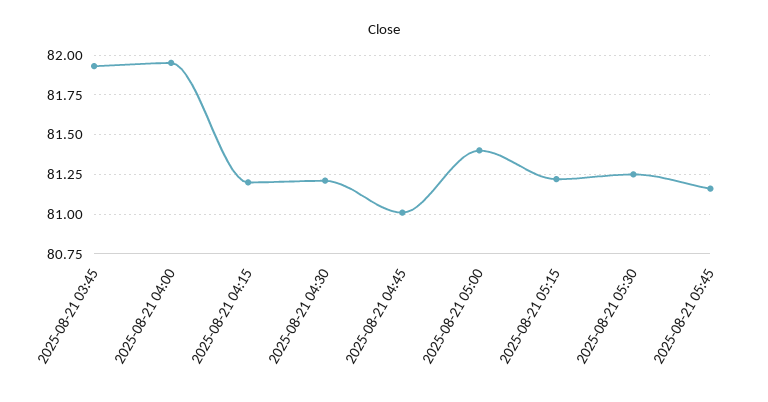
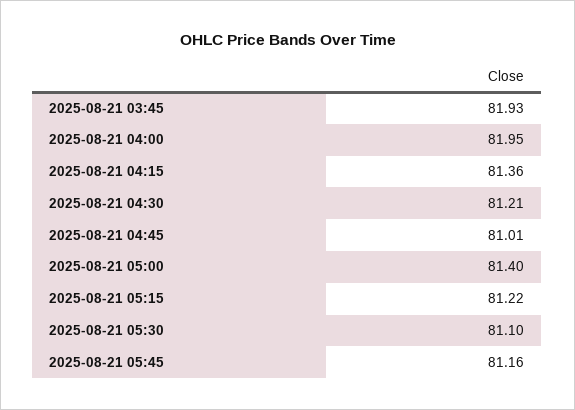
2025-08-21 04:15: 81.2 -> 81.36
2025-08-21 05:30: 81.25 -> 81.1

